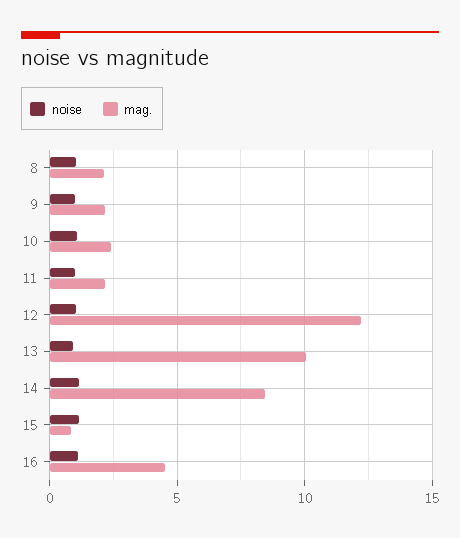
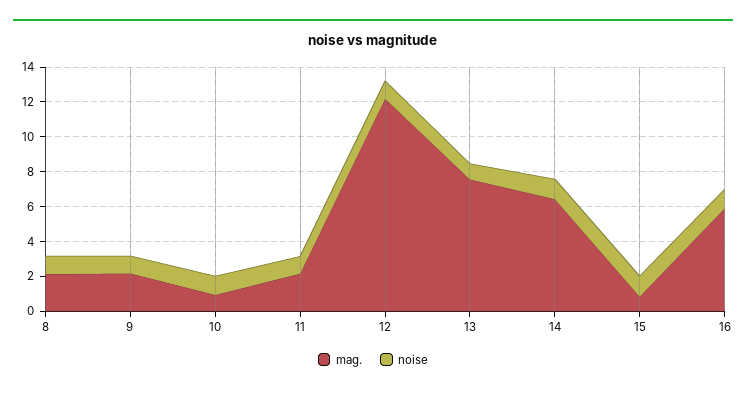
mag., 10: 2.5 -> 1
mag., 13: 10 -> 7.5
mag., 14: 8.5 -> 6.5
mag., 16: 4.5 -> 6

